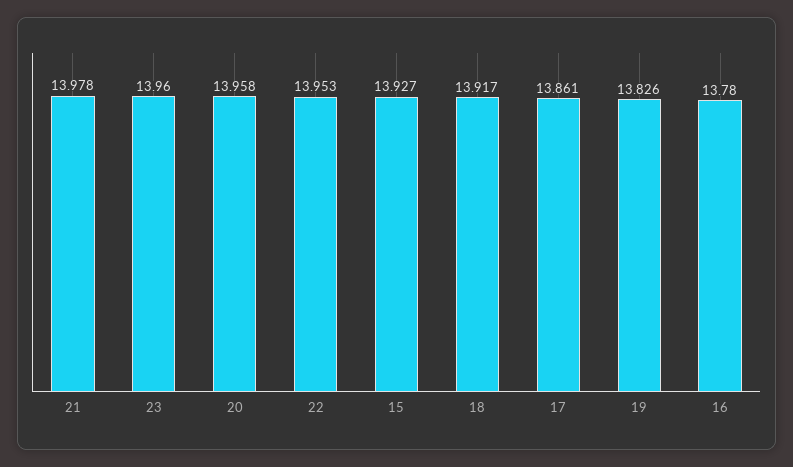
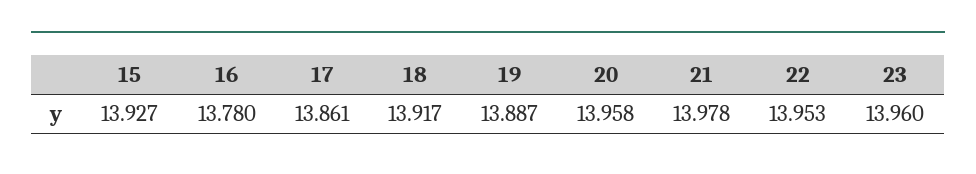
19: 13.826 -> 13.887

